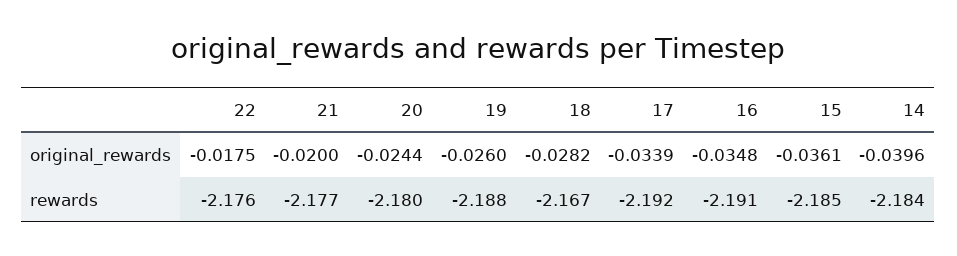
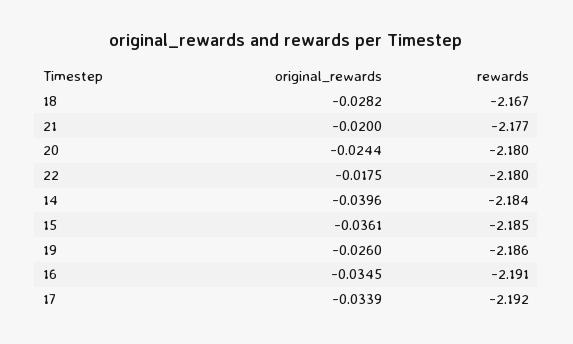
16, original_rewards: -0.0348 -> -0.0345
22, rewards: -2.176 -> -2.18
19, rewards: -2.188 -> -2.186

